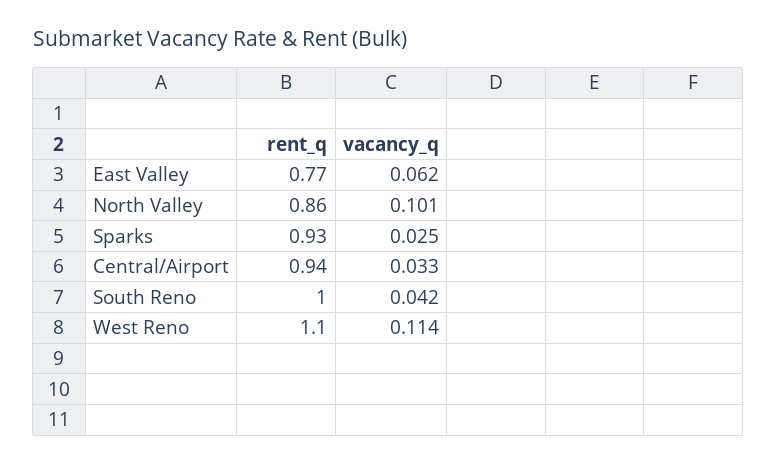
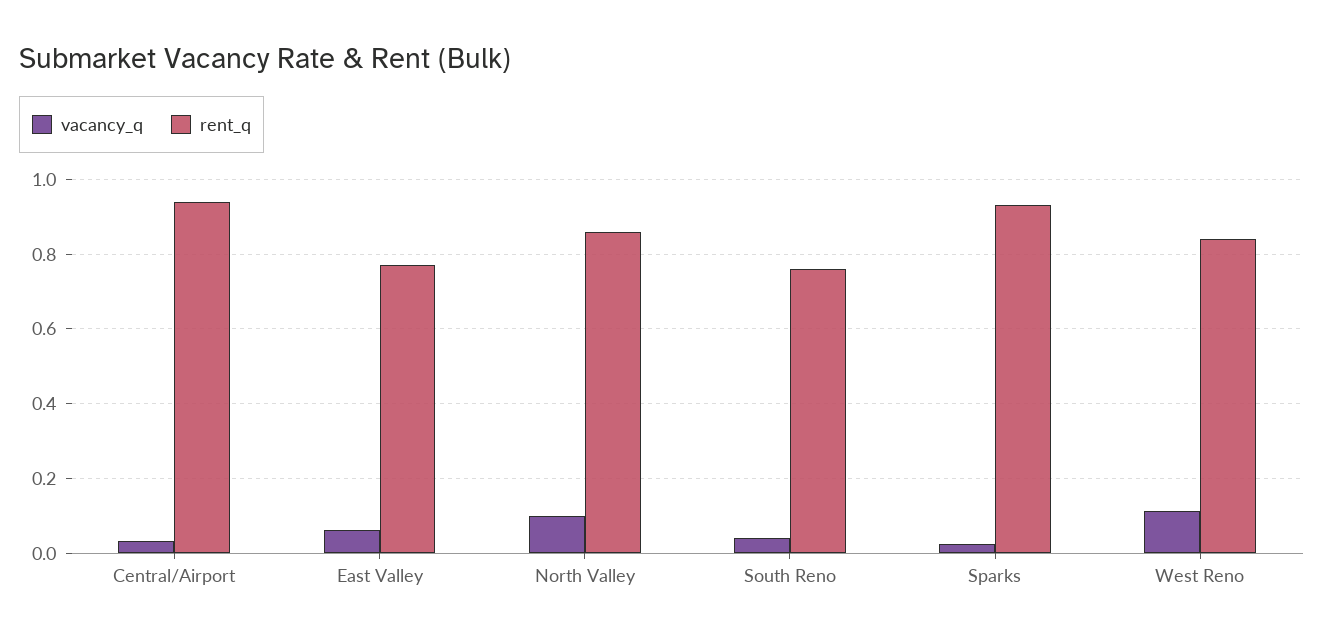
rent_q, South Reno: 1 -> 0.76
rent_q, West Reno: 1.1 -> 0.84

